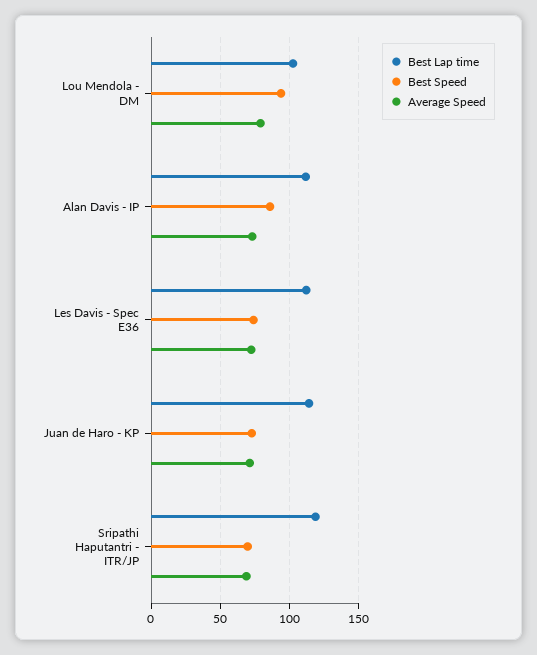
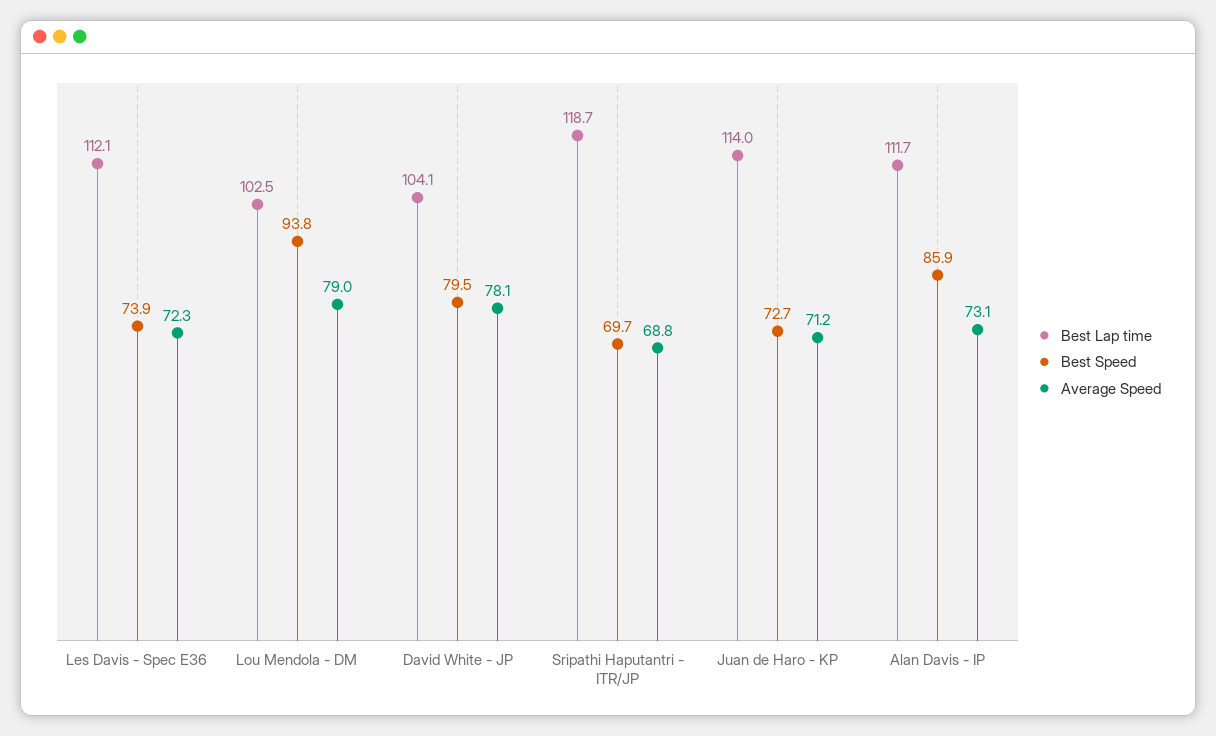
Best Lap time, David White - JP: none -> 104.1
Best Speed, David White - JP: none -> 79.5
Average Speed, David White - JP: none -> 78.1

